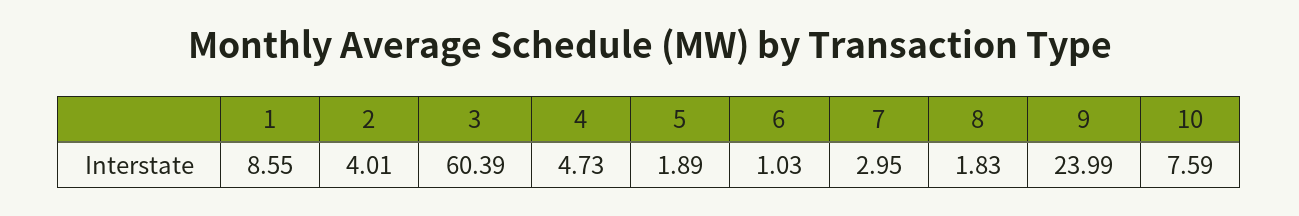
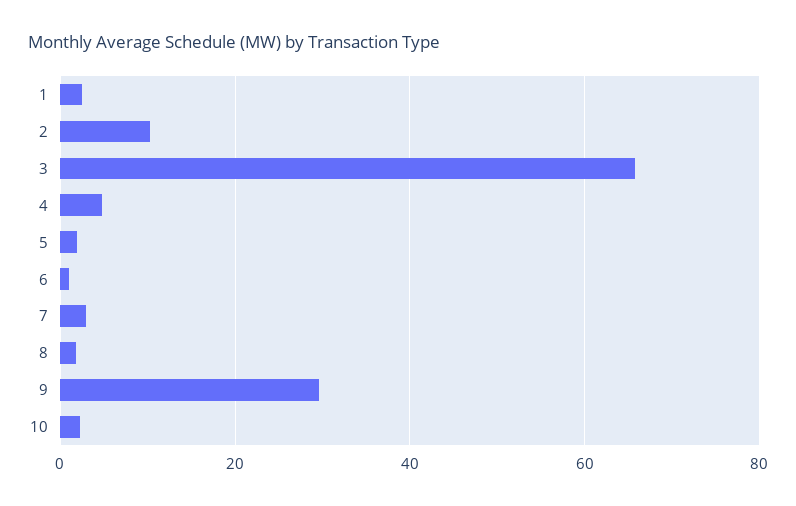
1: 8.55 -> 2
2: 4.01 -> 10
3: 60.39 -> 66
9: 23.99 -> 30
10: 7.59 -> 2

